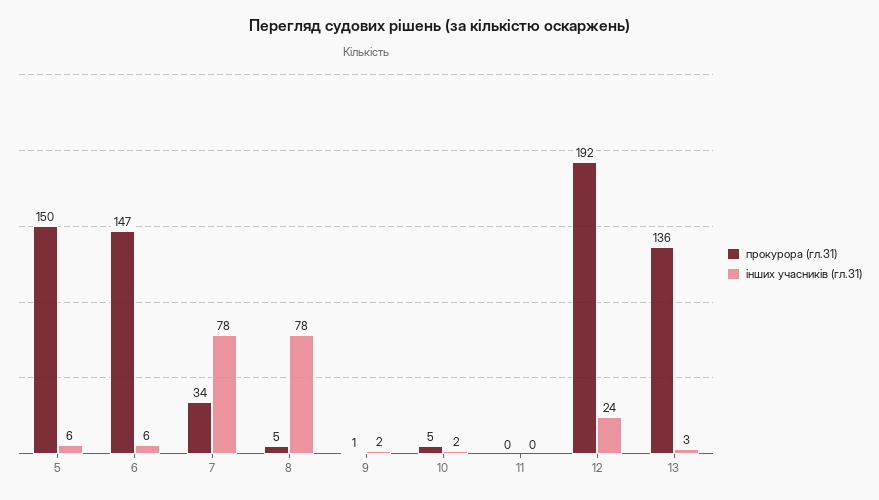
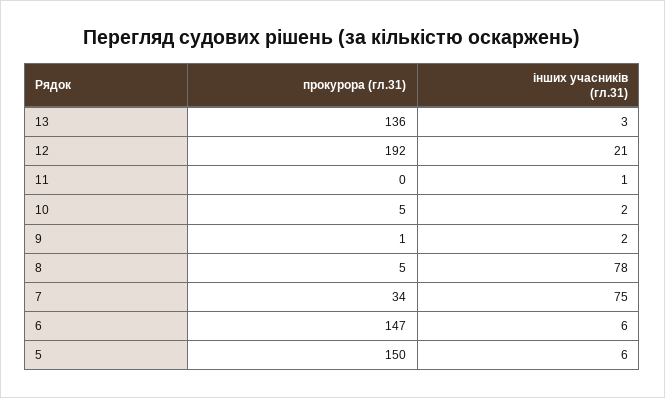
інших учасників (гл.31), 7: 78 -> 75
інших учасників (гл.31), 11: 0 -> 1
інших учасників (гл.31), 12: 24 -> 21

